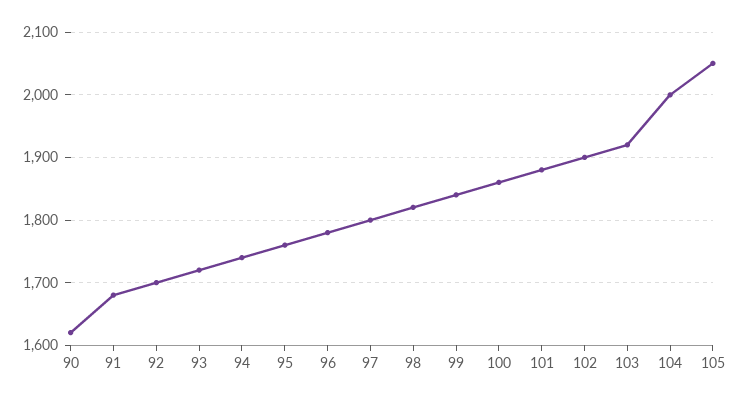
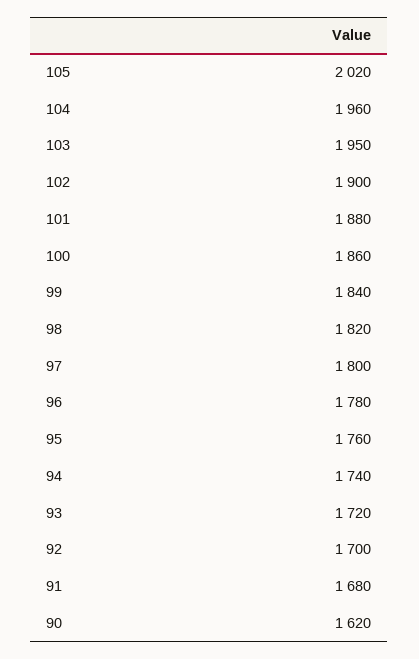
103: 1920 -> 1950
104: 2000 -> 1960
105: 2050 -> 2020

